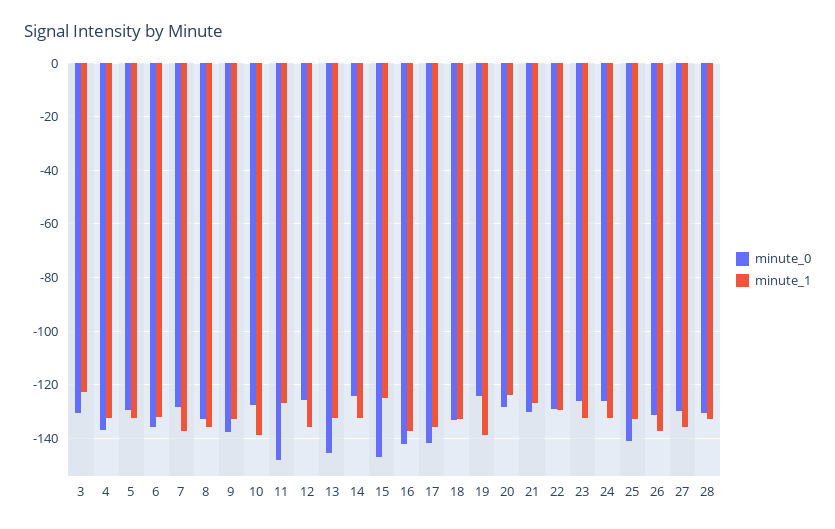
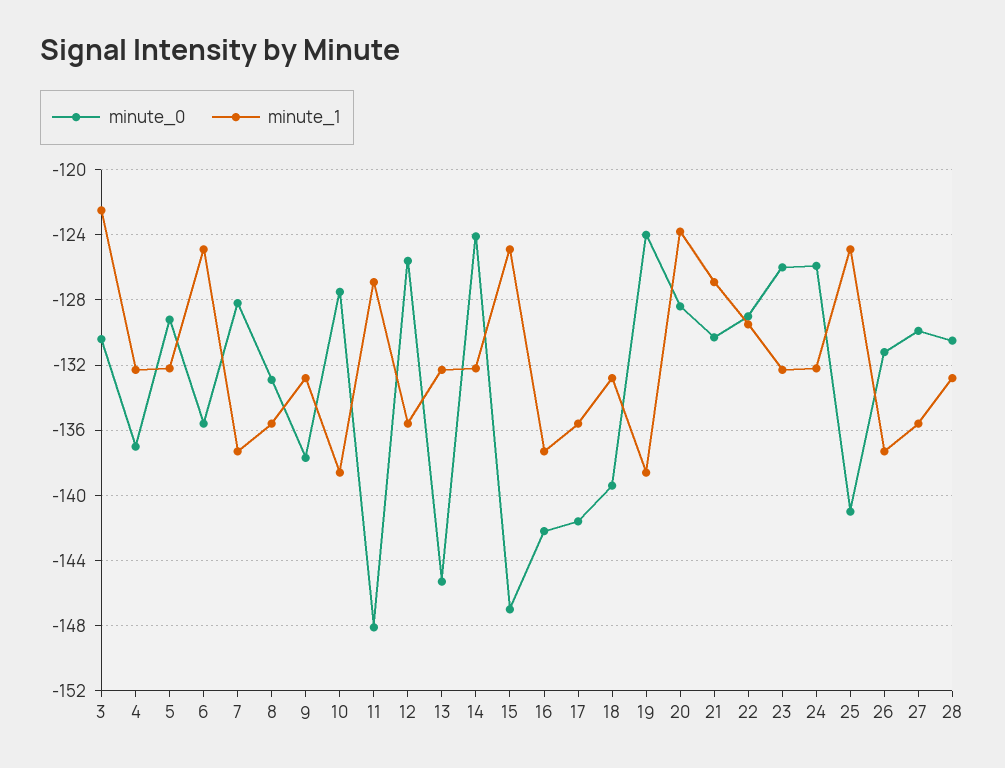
minute_1, 6: -132.5 -> -125
minute_0, 18: -132.5 -> -139.5
minute_1, 25: -132.5 -> -125

